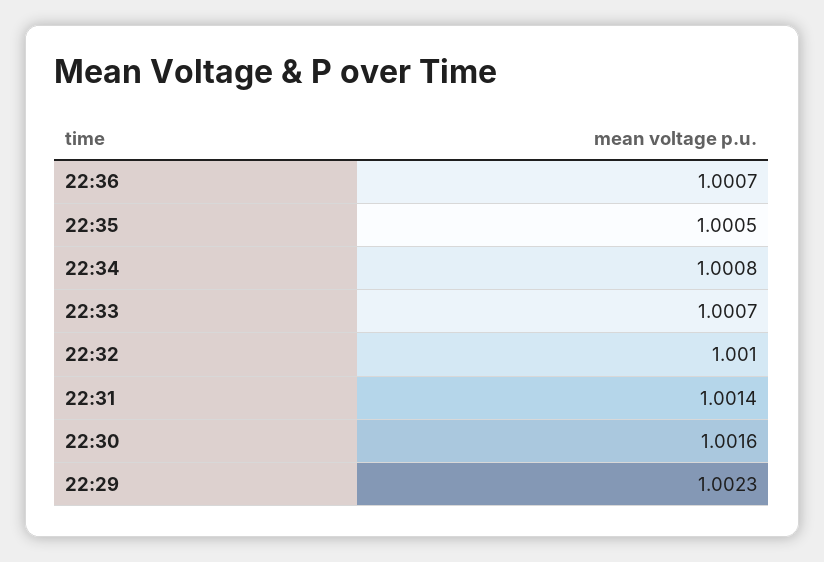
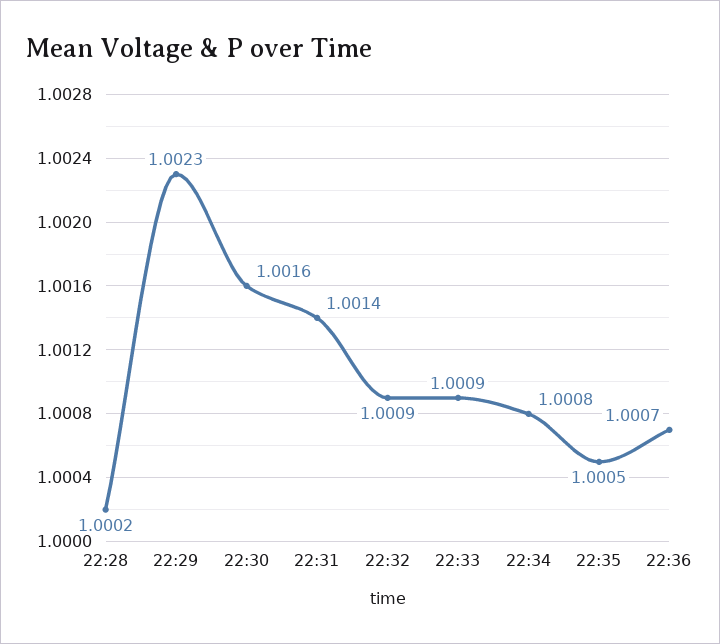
22:33: 1.0007 -> 1.0009
22:32: 1.001 -> 1.0009
22:28: none -> 1.0002

